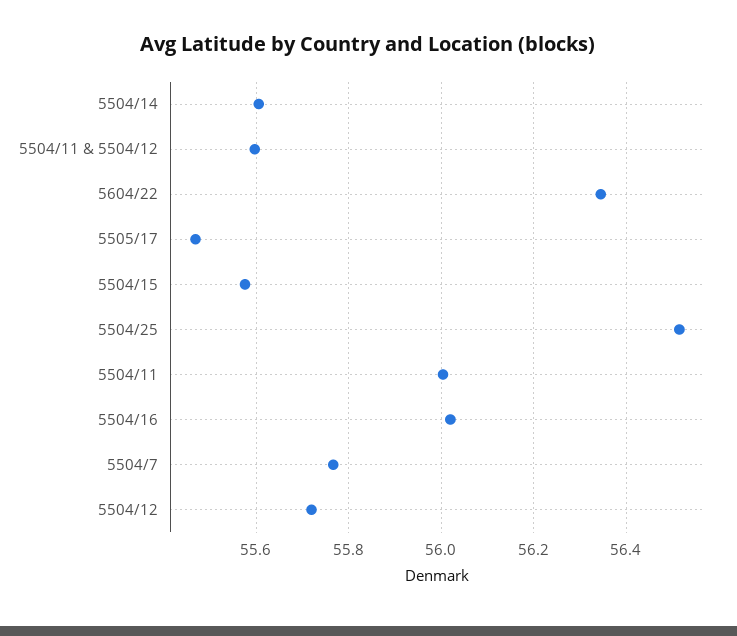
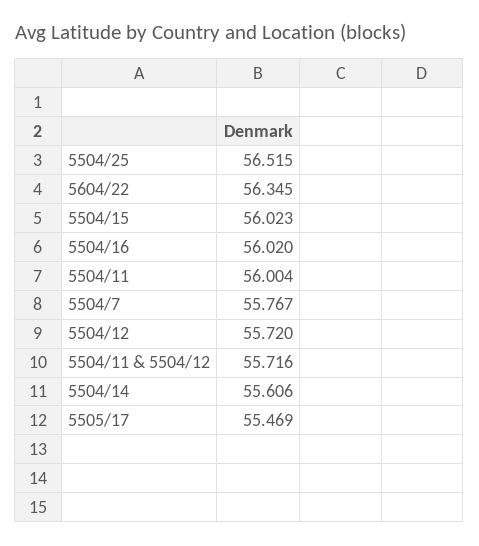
5504/11 & 5504/12: 55.6 -> 55.716
5504/15: 55.58 -> 56.023

